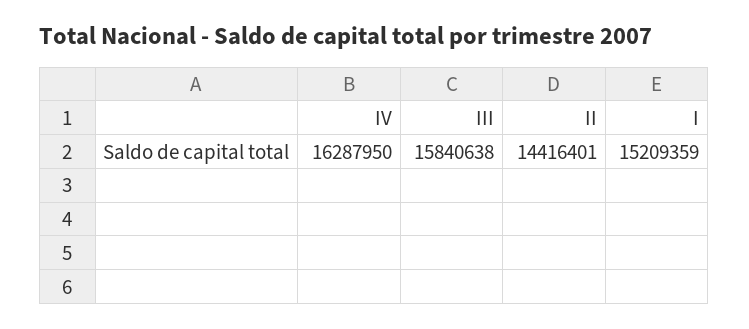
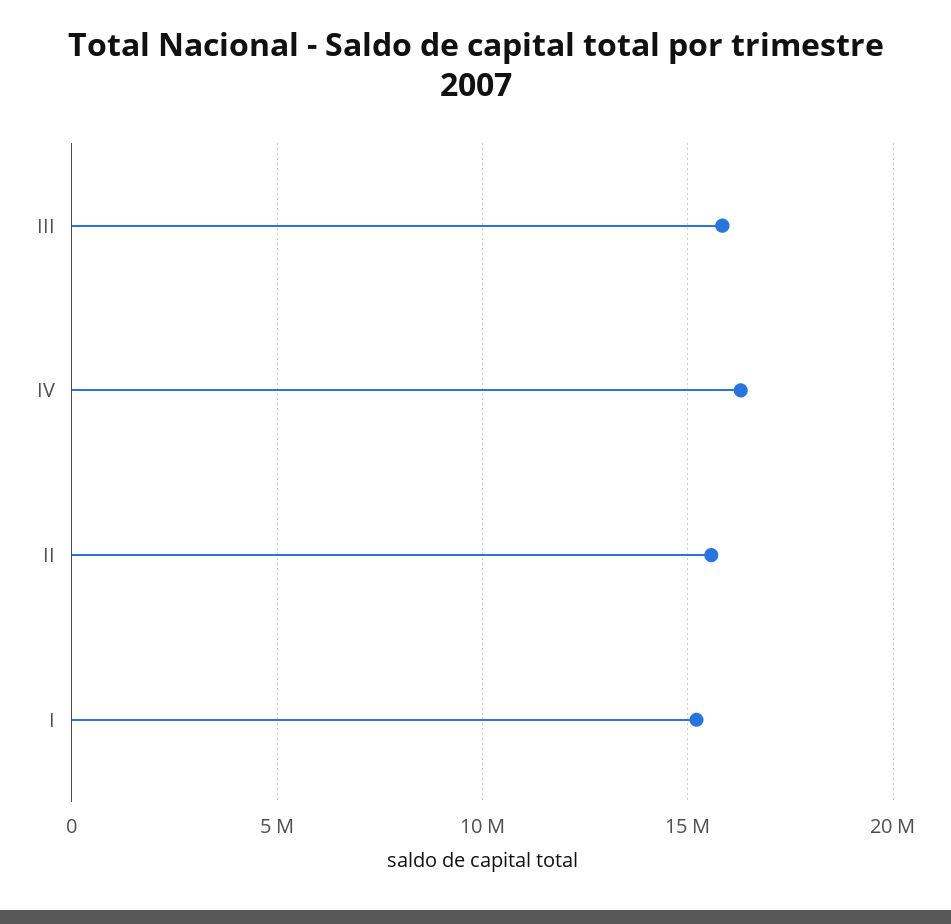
II: 14416401 -> 15500000

